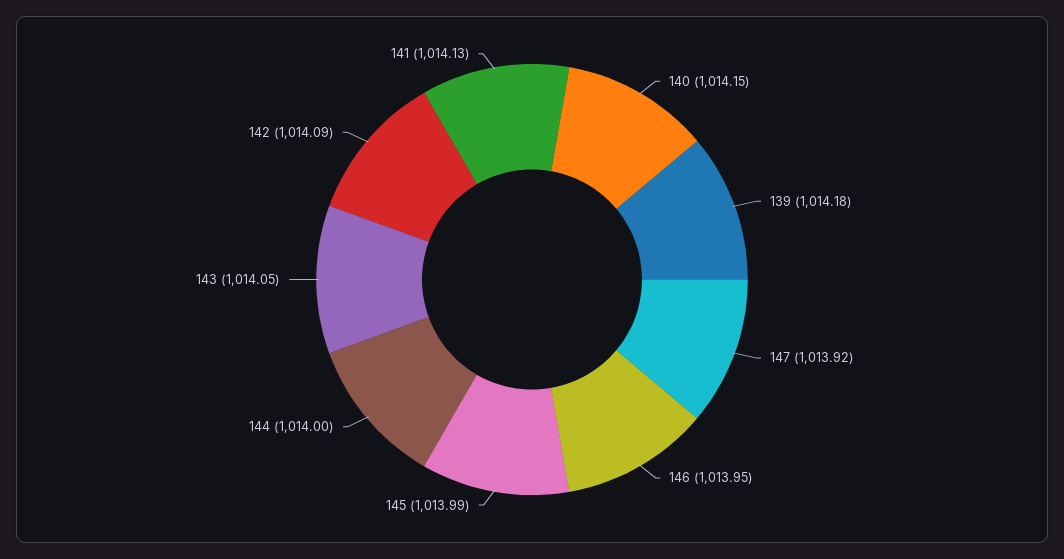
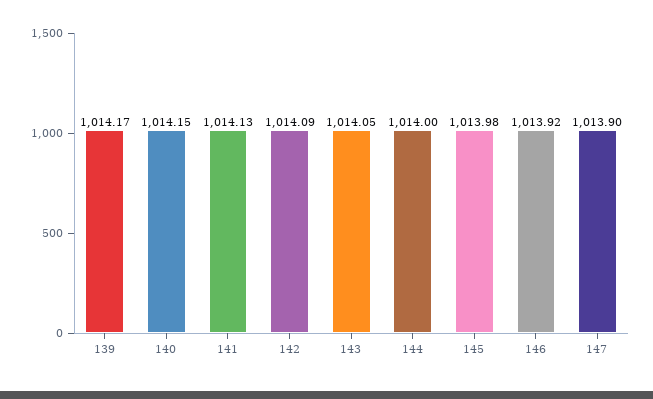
139: 1014.18 -> 1014.17
147: 1013.92 -> 1013.9
146: 1013.95 -> 1013.92
145: 1013.99 -> 1013.98

